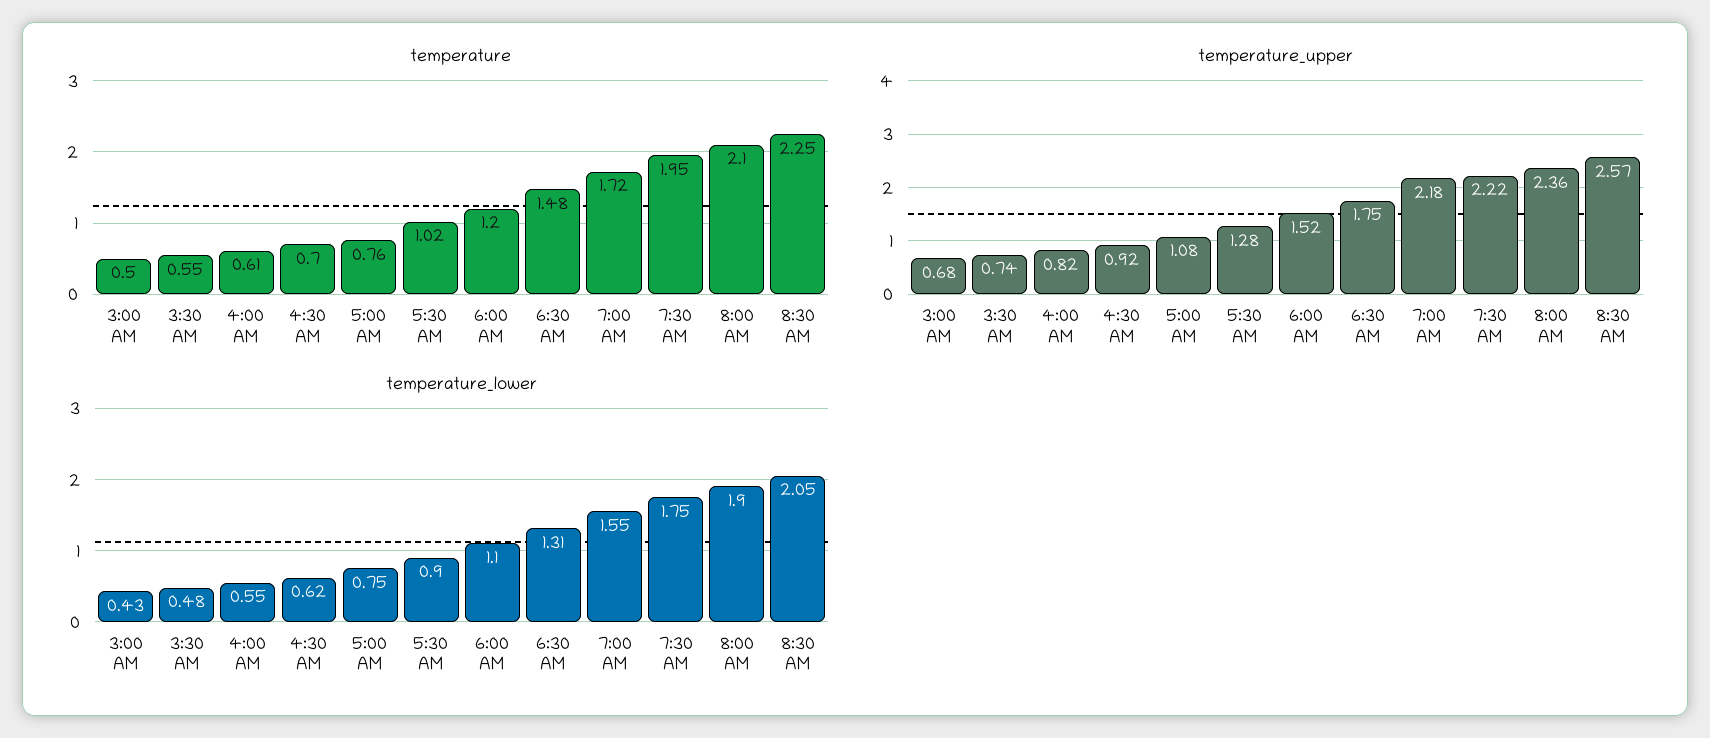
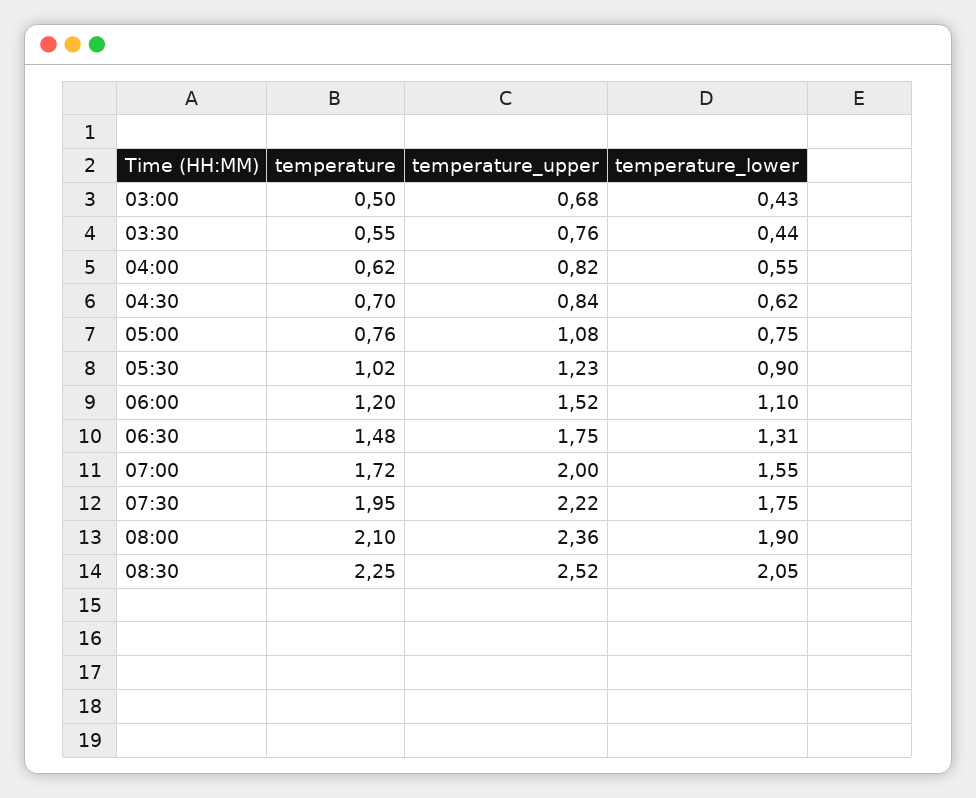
temperature, 4:00 AM: 0.61 -> 0.62
temperature_upper, 3:30 AM: 0.74 -> 0.76
temperature_upper, 4:30 AM: 0.92 -> 0.84
temperature_upper, 5:30 AM: 1.28 -> 1.23
temperature_upper, 7:00 AM: 2.18 -> 2
temperature_upper, 8:30 AM: 2.57 -> 2.52
temperature_lower, 3:30 AM: 0.48 -> 0.44

